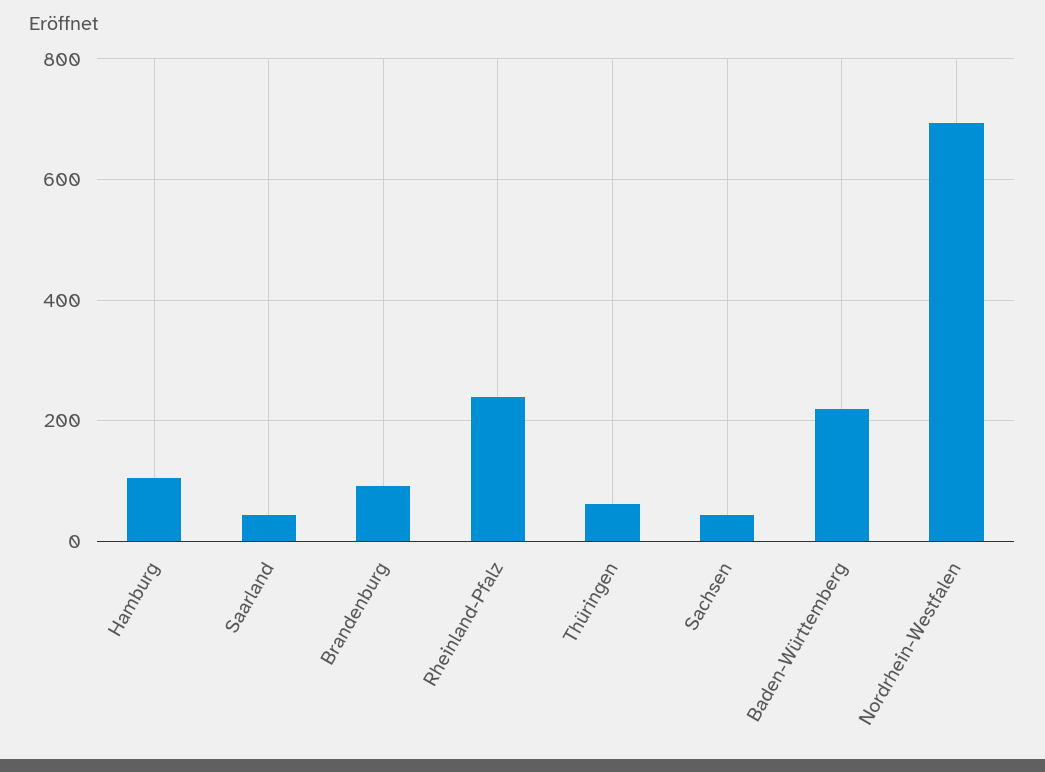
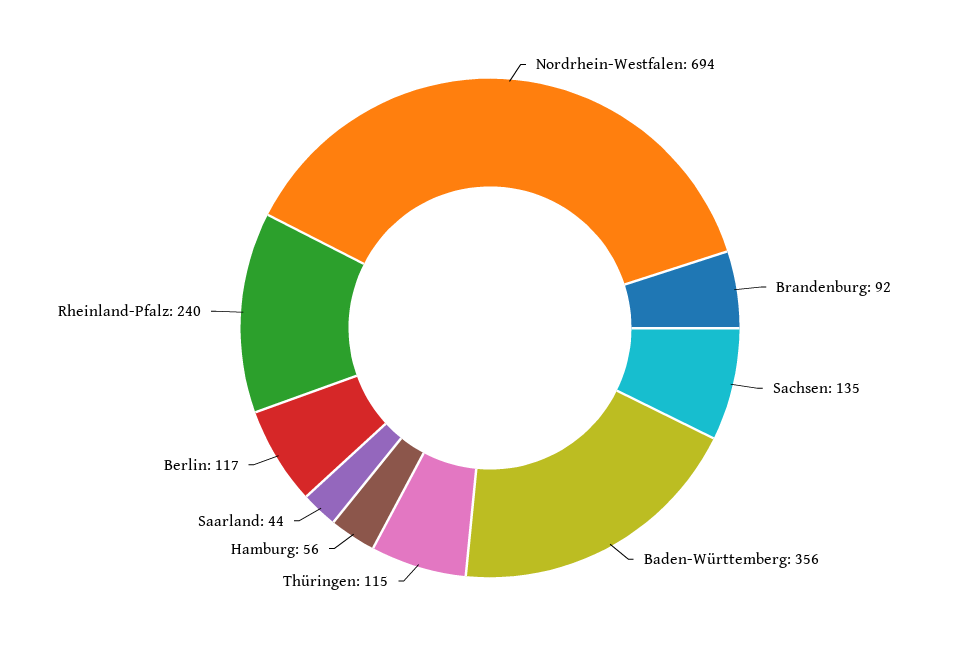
Hamburg: 100 -> 56
Thüringen: 60 -> 115
Sachsen: 40 -> 135
Baden-Württemberg: 220 -> 356
Berlin: none -> 117

